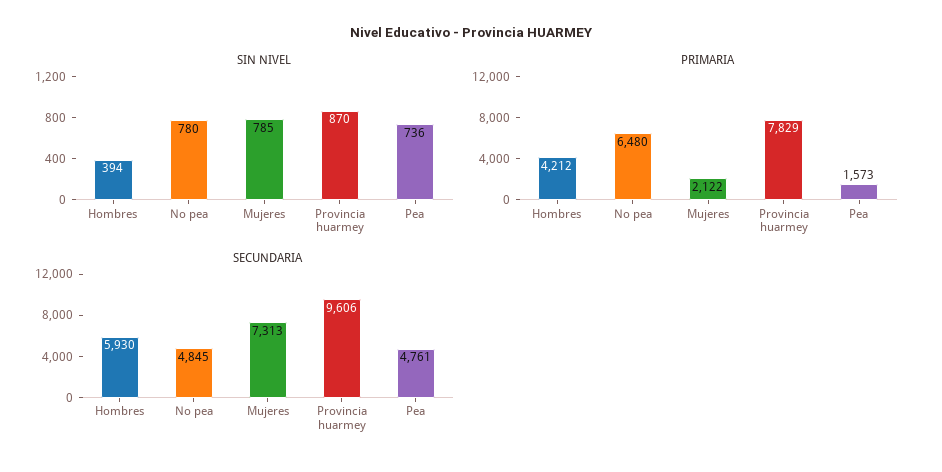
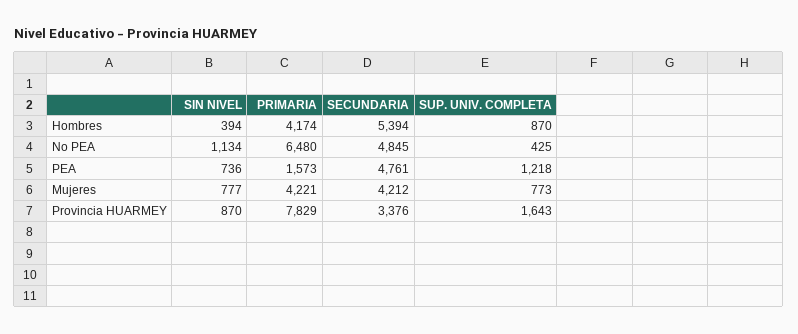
SIN NIVEL, No pea: 780 -> 1134
SIN NIVEL, Mujeres: 785 -> 777
PRIMARIA, Hombres: 4212 -> 4174
PRIMARIA, Mujeres: 2122 -> 4221
SECUNDARIA, Hombres: 5930 -> 5394
SECUNDARIA, Mujeres: 7313 -> 4212
SECUNDARIA, Provincia huarmey: 9606 -> 3376
SUP. UNIV. COMPLETA, Hombres: none -> 870
SUP. UNIV. COMPLETA, No pea: none -> 425
SUP. UNIV. COMPLETA, Pea: none -> 1218
SUP. UNIV. COMPLETA, Mujeres: none -> 773
SUP. UNIV. COMPLETA, Provincia huarmey: none -> 1643

